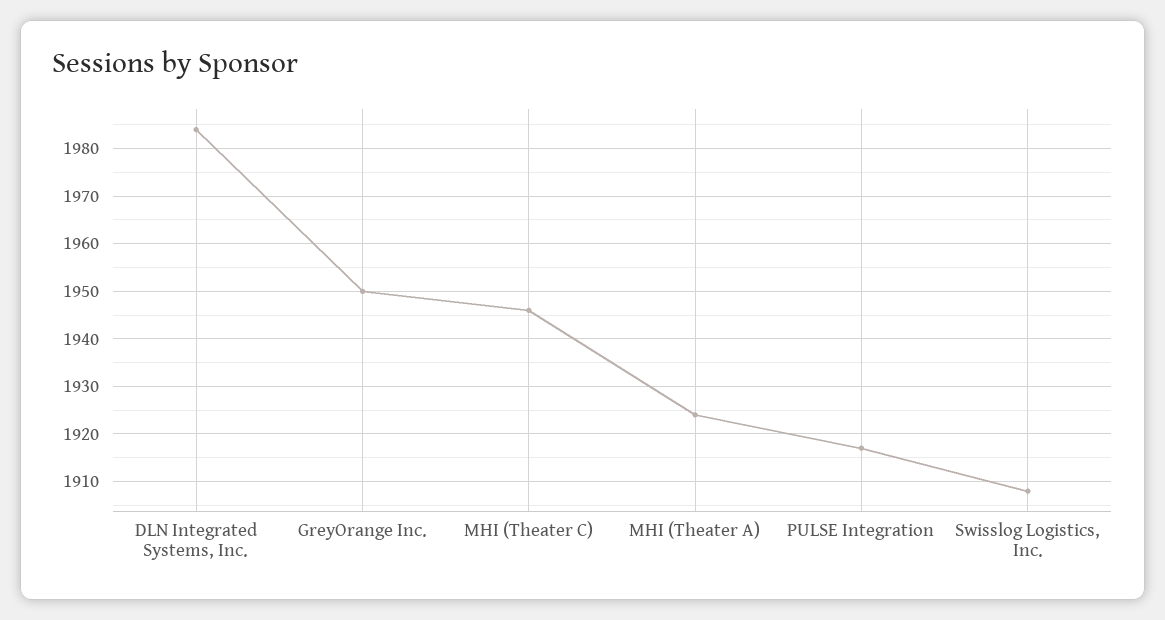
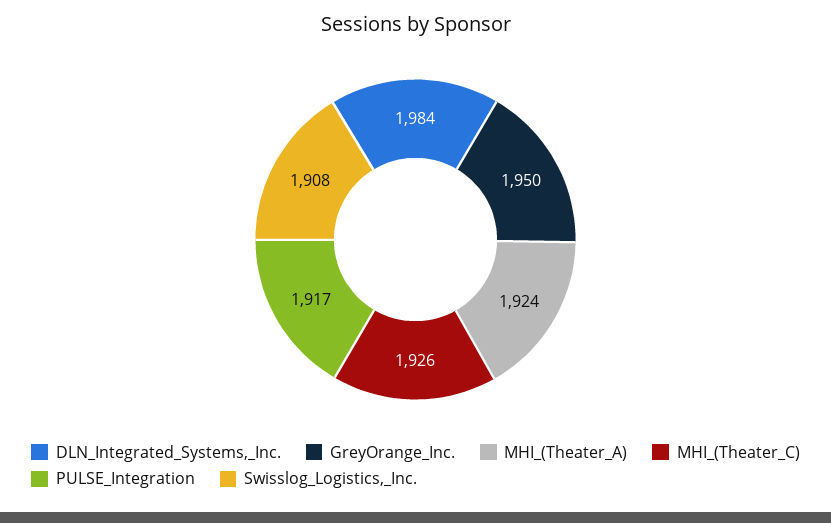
MHI (Theater C): 1945 -> 1926

